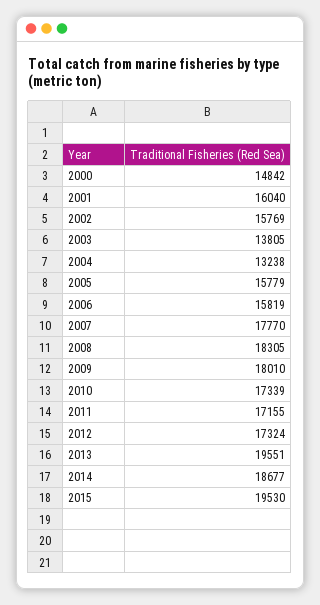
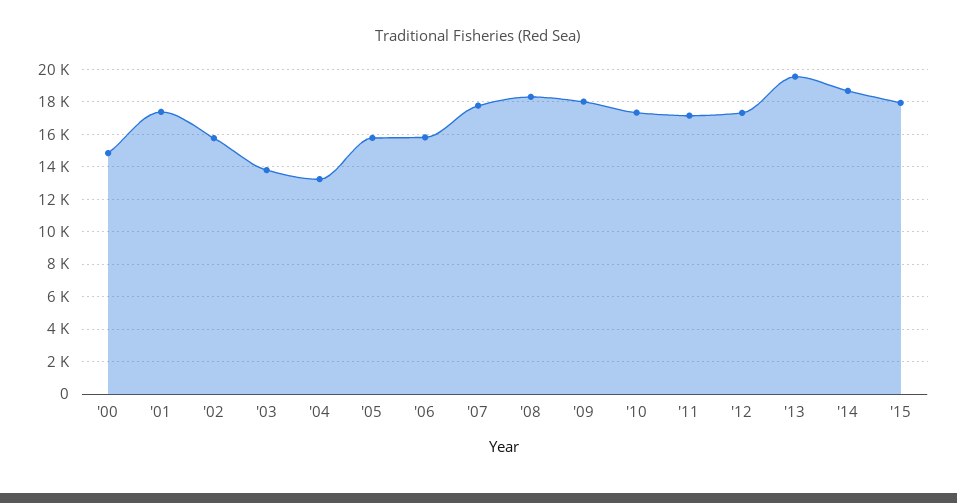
2001: 16040 -> 17500
2015: 19530 -> 18000

